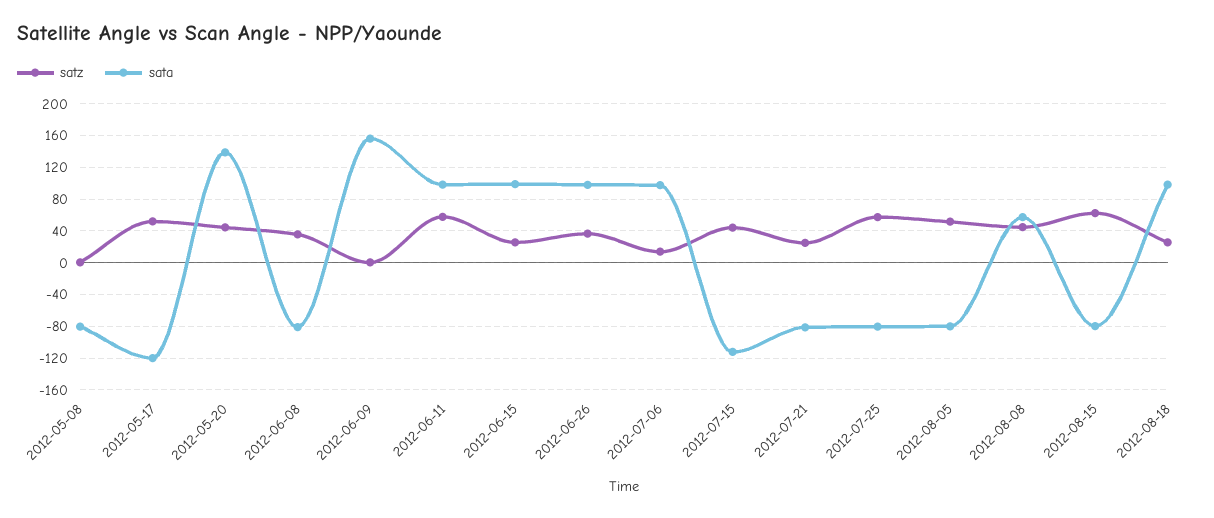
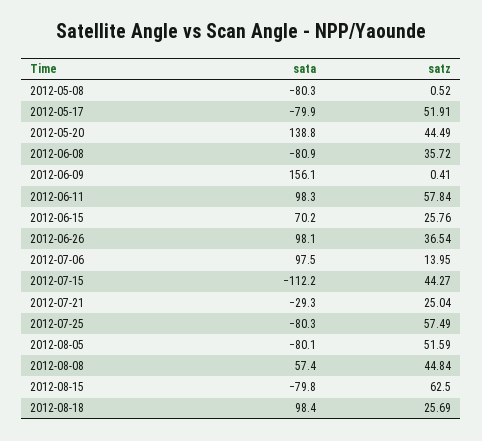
sata, 2012-05-17: -120 -> -79.9
sata, 2012-06-15: 100 -> 70.2
sata, 2012-07-21: -80 -> -29.3

